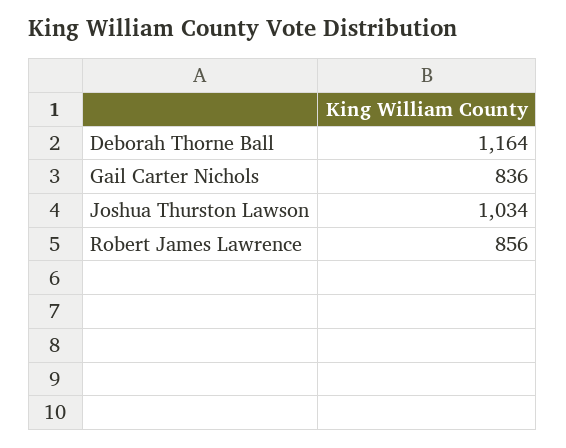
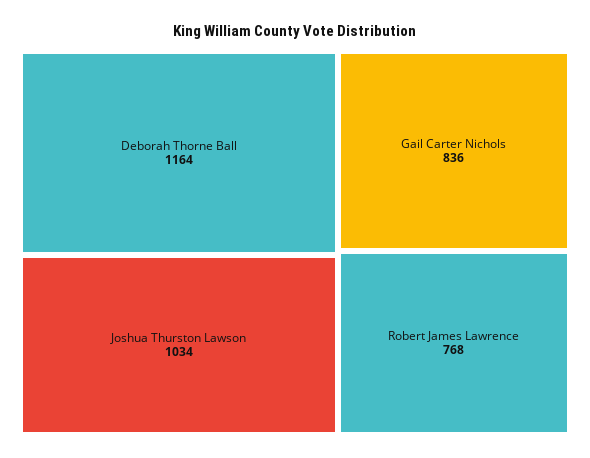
Robert James Lawrence: 856 -> 768

